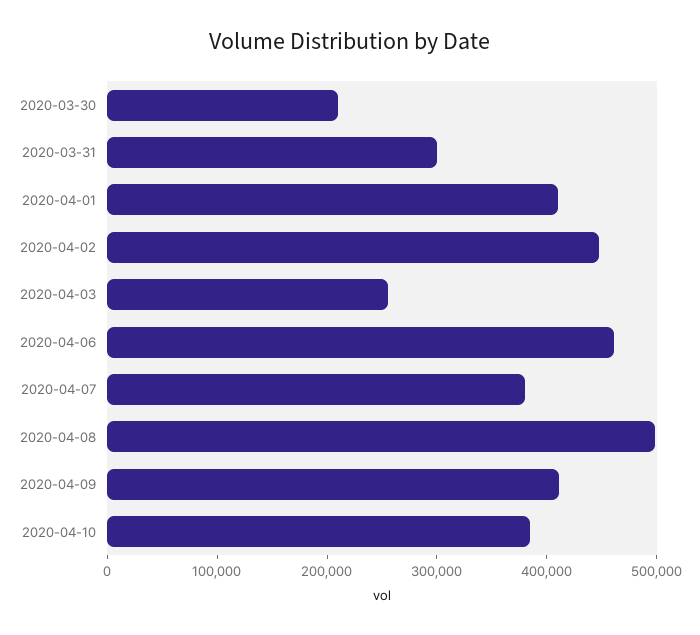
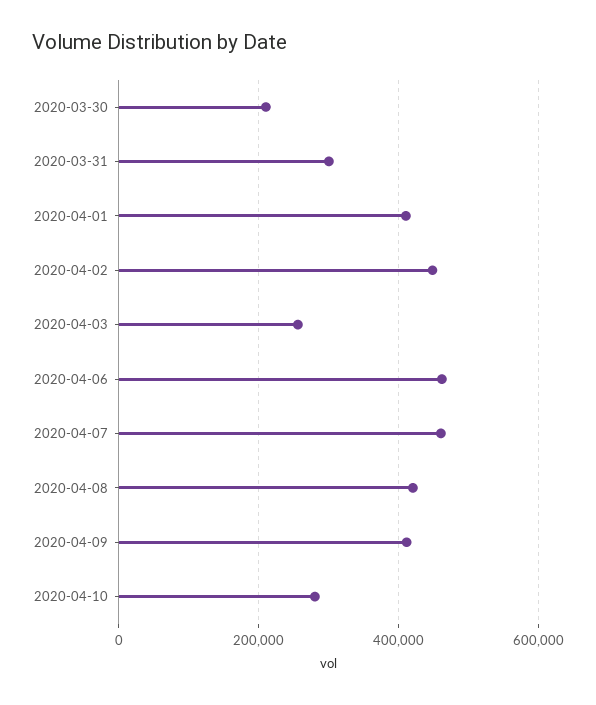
2020-04-07: 380000 -> 460000
2020-04-08: 500000 -> 420000
2020-04-10: 380000 -> 280000

